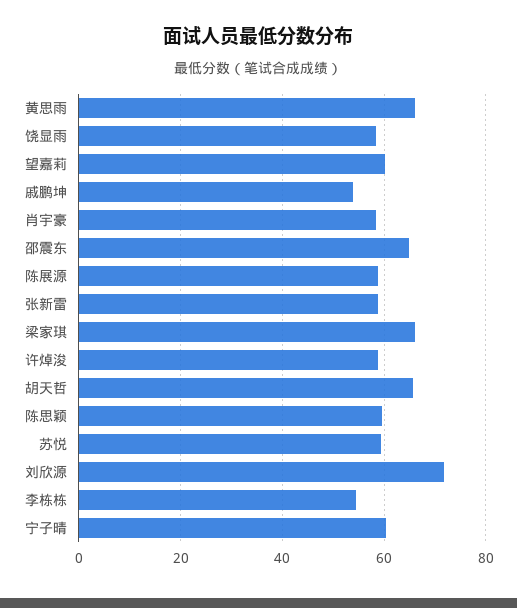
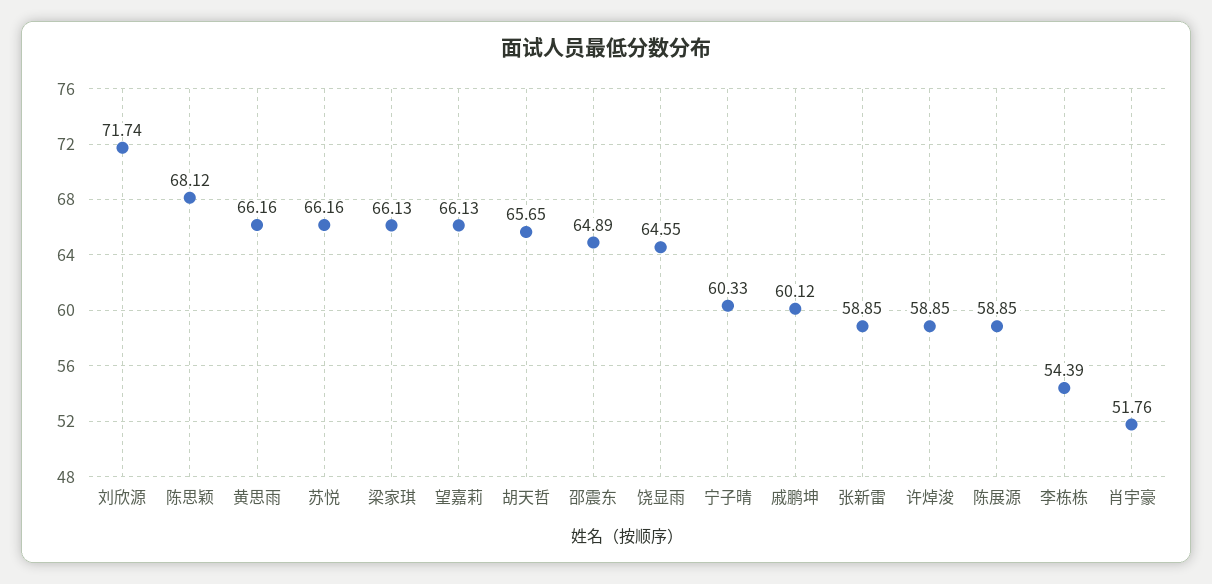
饶显雨: 58 -> 64.55
望嘉莉: 60 -> 66.13
戚鹏坤: 54 -> 60.12
肖宇豪: 58 -> 51.76
陈思颖: 60 -> 68.12
苏悦: 60 -> 66.16

